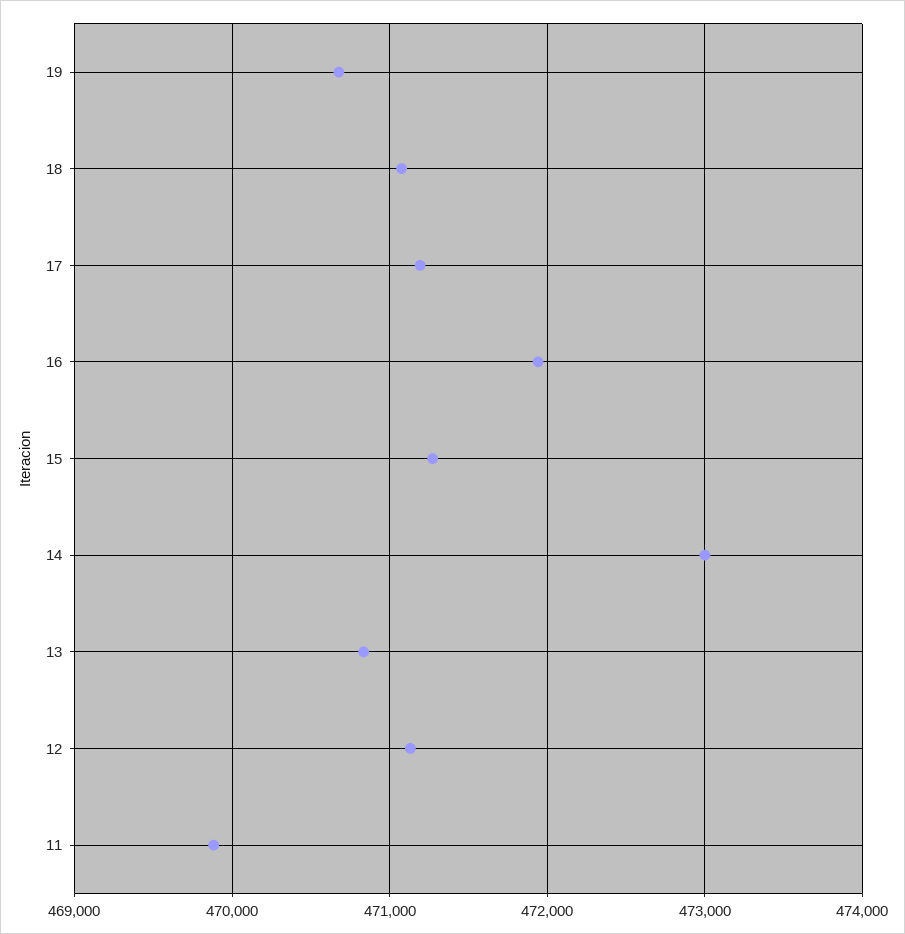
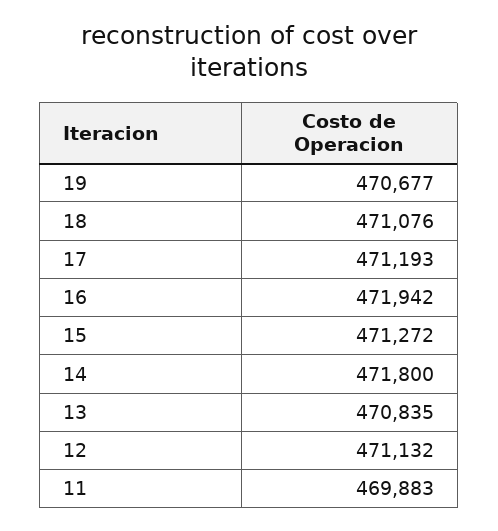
14: 473000 -> 471800

